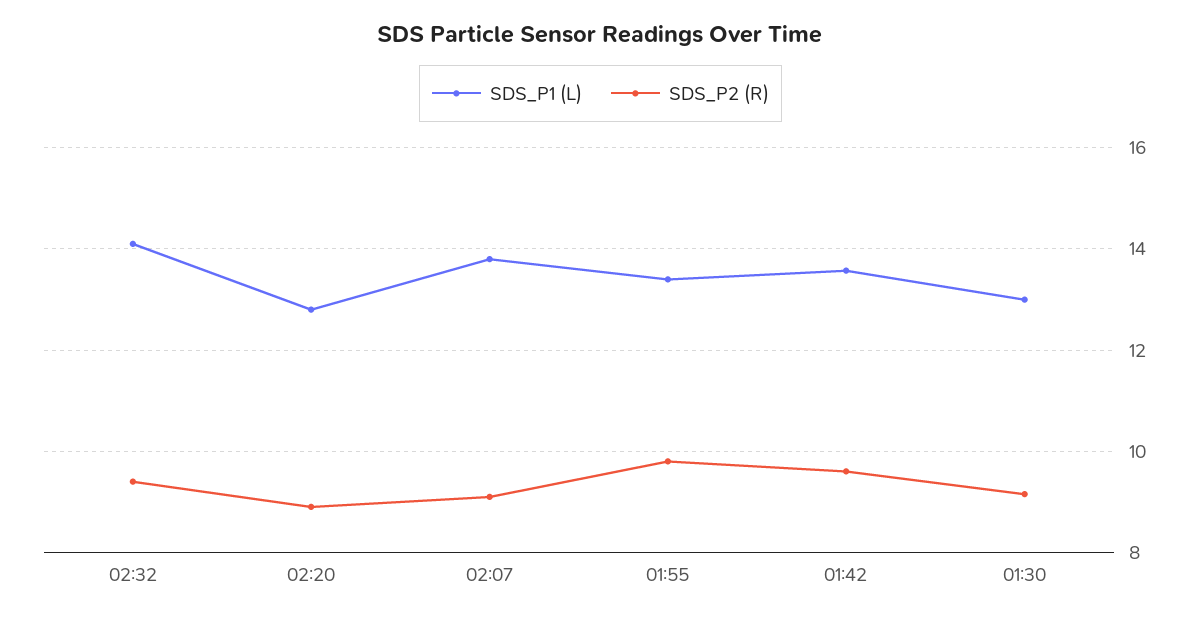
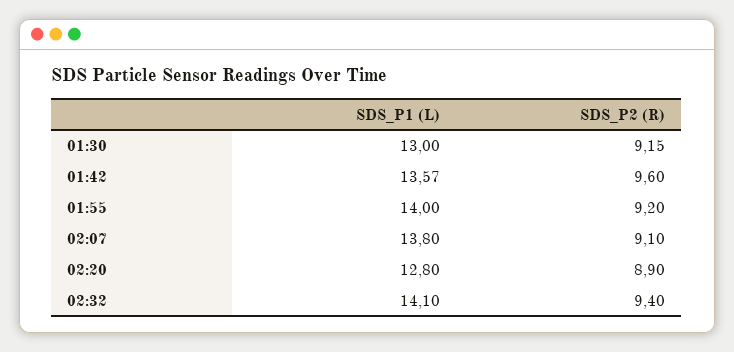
SDS_P1 (L), 01:55: 13.4 -> 14
SDS_P2 (R), 01:55: 9.8 -> 9.2

